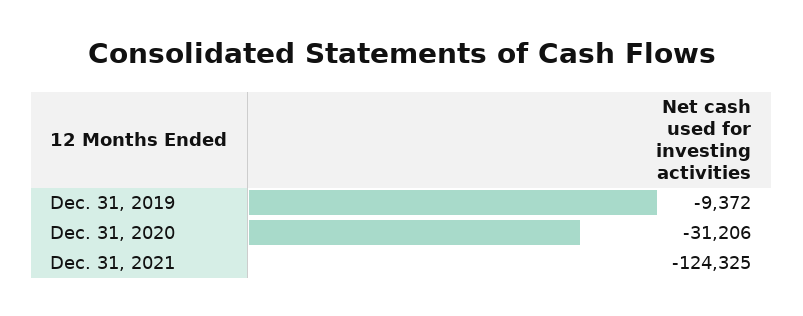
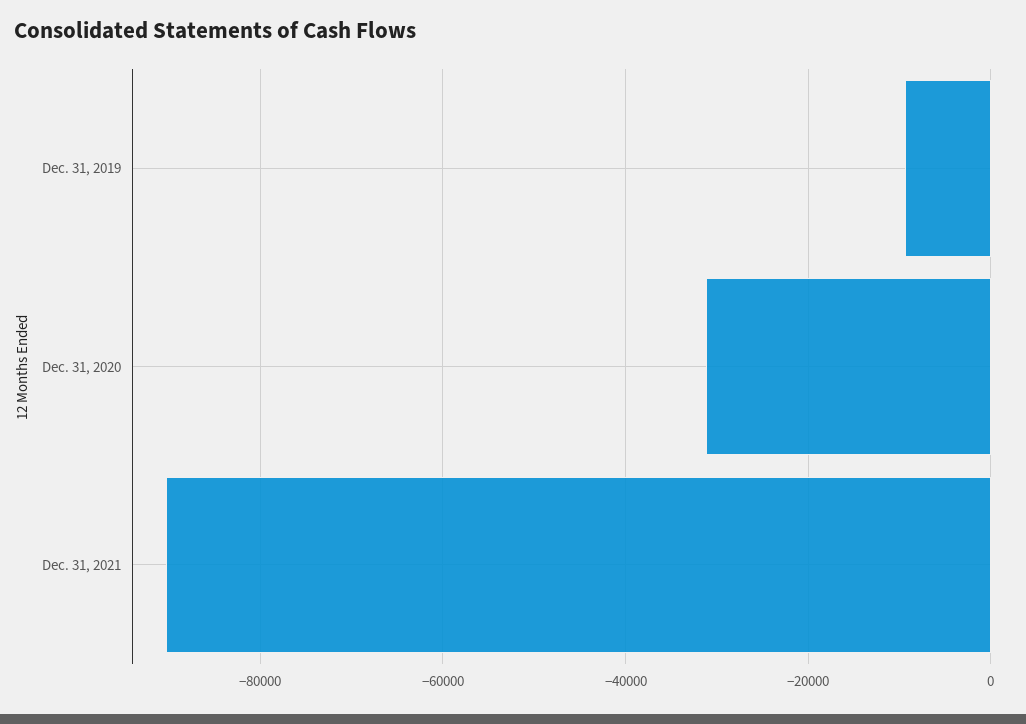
Dec. 31, 2021: -124325 -> -90000

